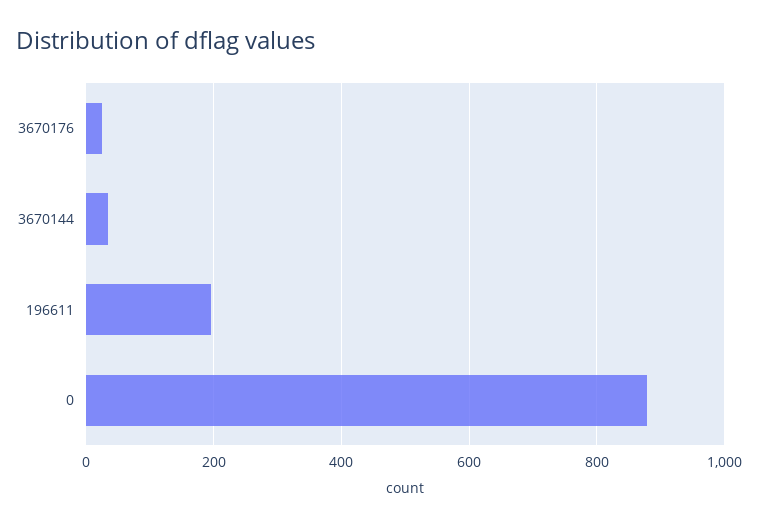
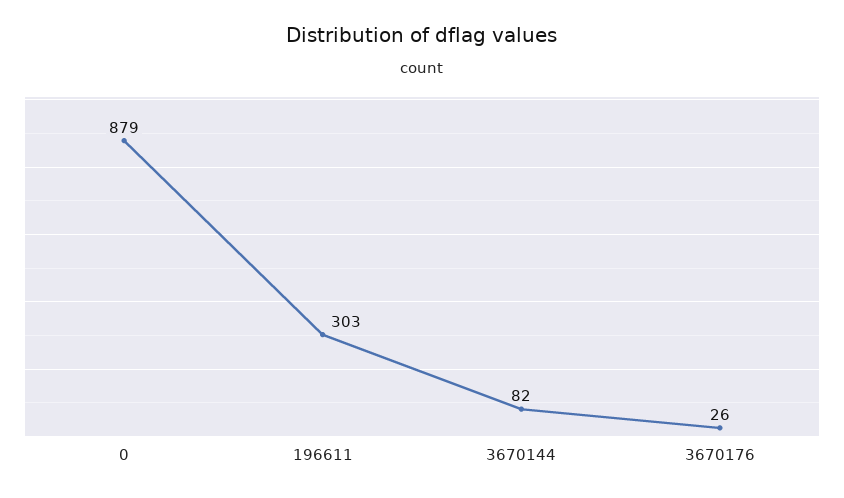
3670144: 40 -> 82
196611: 200 -> 303

